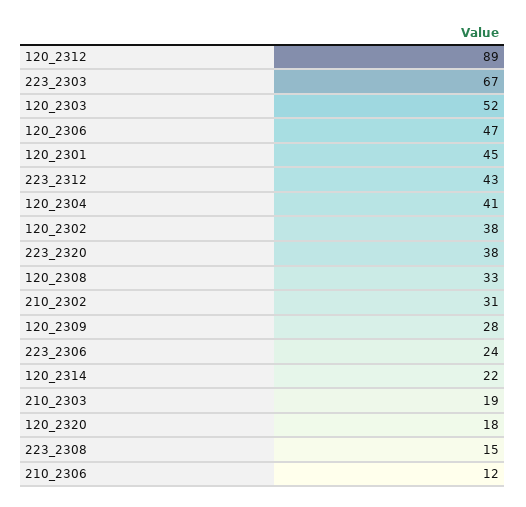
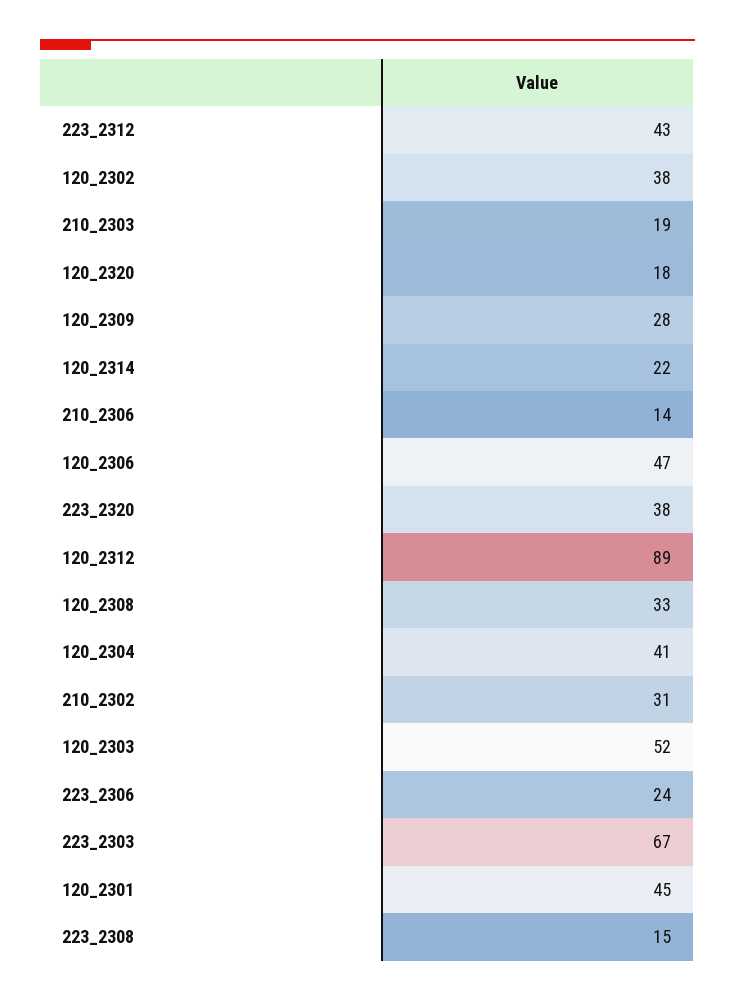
210_2306: 12 -> 14

